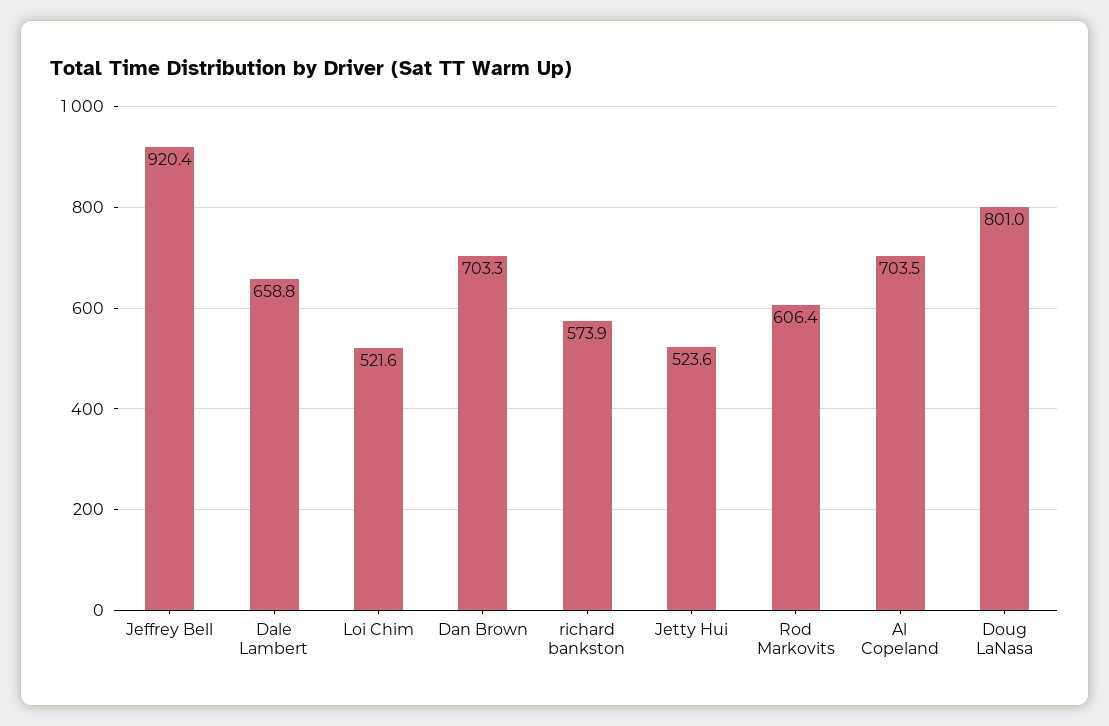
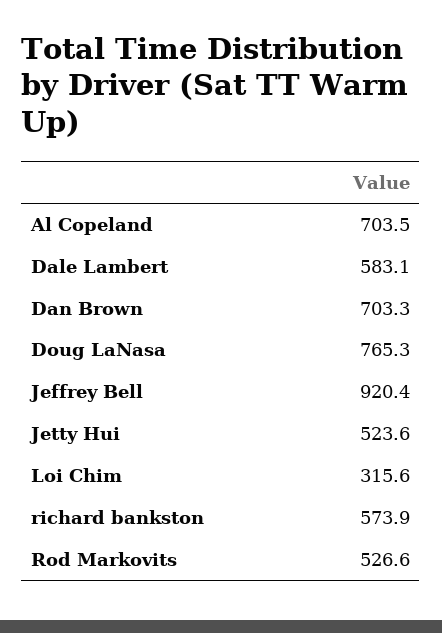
Dale Lambert: 658.8 -> 583.1
Loi Chim: 521.6 -> 315.6
Rod Markovits: 606.4 -> 526.6
Doug LaNasa: 801 -> 765.3

